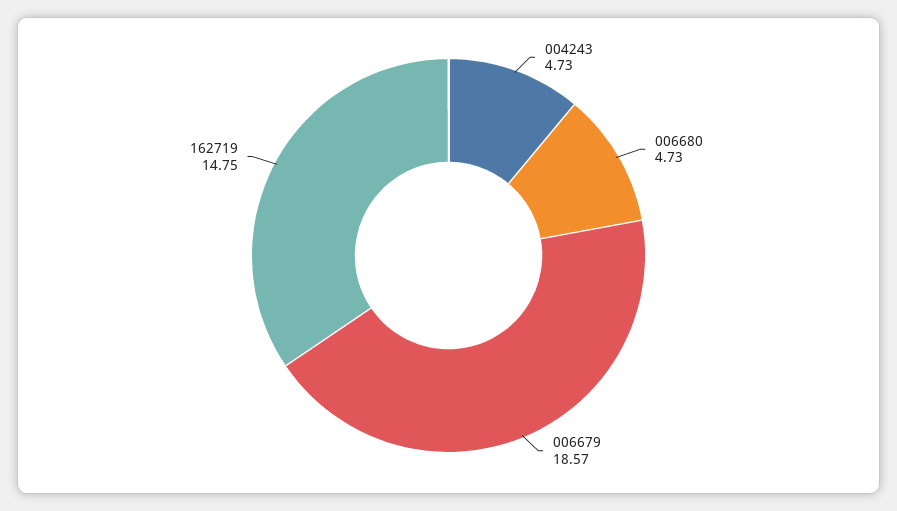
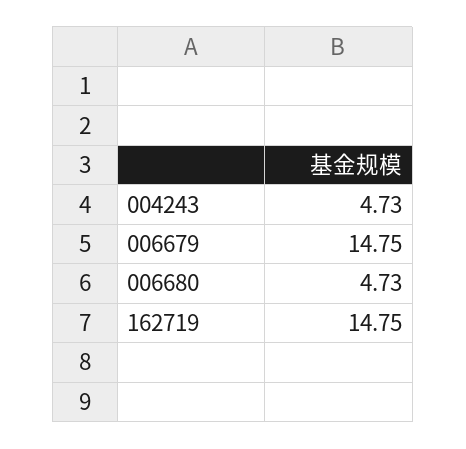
006679: 18.57 -> 14.75

